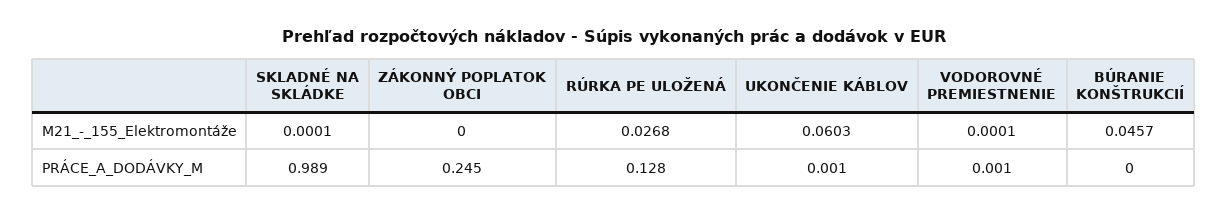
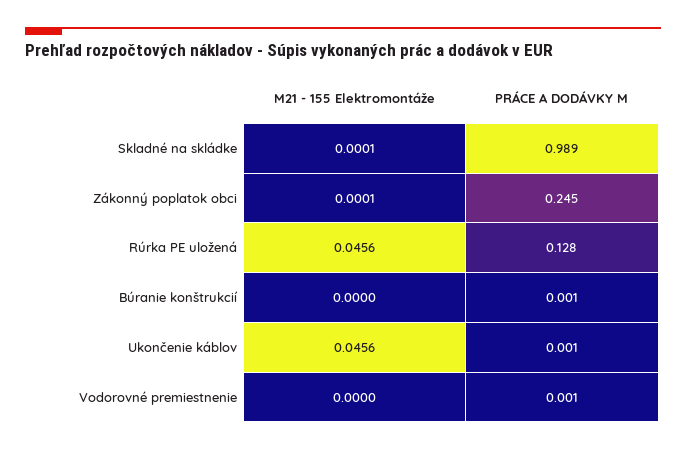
ZÁKONNÝ POPLATOK OBCI, M21_-_155_Elektromontáže: 0 -> 0.0001
RÚRKA PE ULOŽENÁ, M21_-_155_Elektromontáže: 0.0268 -> 0.0456
UKONČENIE KÁBLOV, M21_-_155_Elektromontáže: 0.0603 -> 0.0456
VODOROVNÉ PREMIESTNENIE, M21_-_155_Elektromontáže: 0.0001 -> 0
BÚRANIE KONŠTRUKCIÍ, M21_-_155_Elektromontáže: 0.0457 -> 0
BÚRANIE KONŠTRUKCIÍ, PRÁCE_A_DODÁVKY_M: 0 -> 0.001

